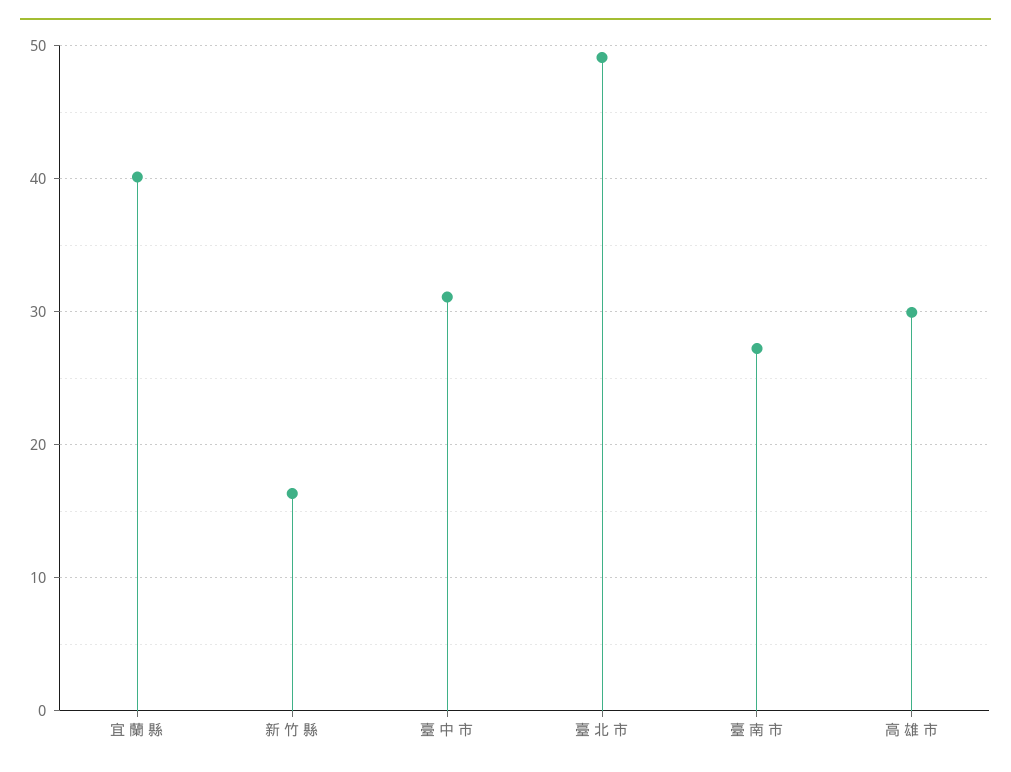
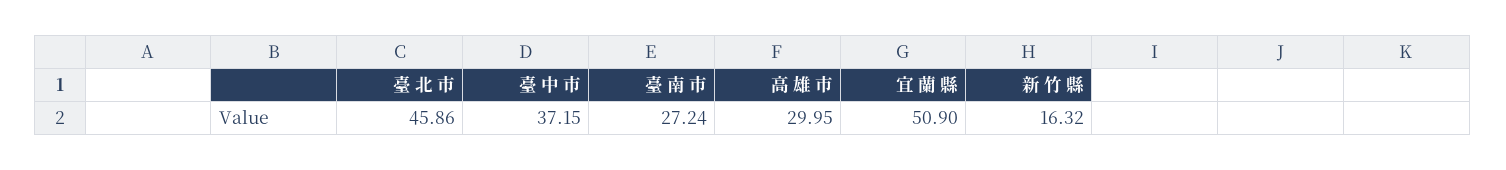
宜 蘭 縣: 40 -> 50.9
臺 中 市: 31 -> 37.15
臺 北 市: 49 -> 45.86

